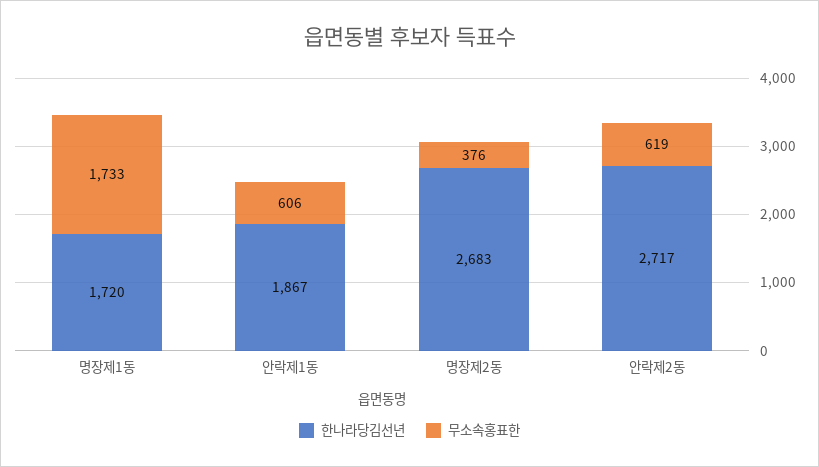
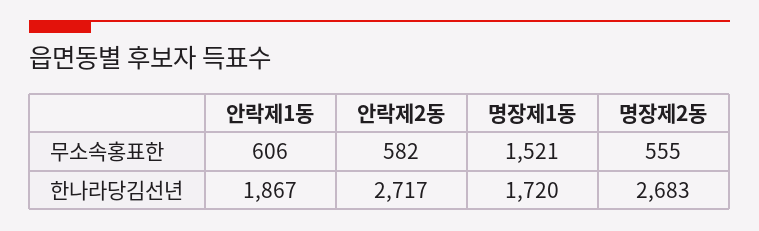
무소속홍표한, 명장제1동: 1733 -> 1521
무소속홍표한, 명장제2동: 376 -> 555
무소속홍표한, 안락제2동: 619 -> 582

